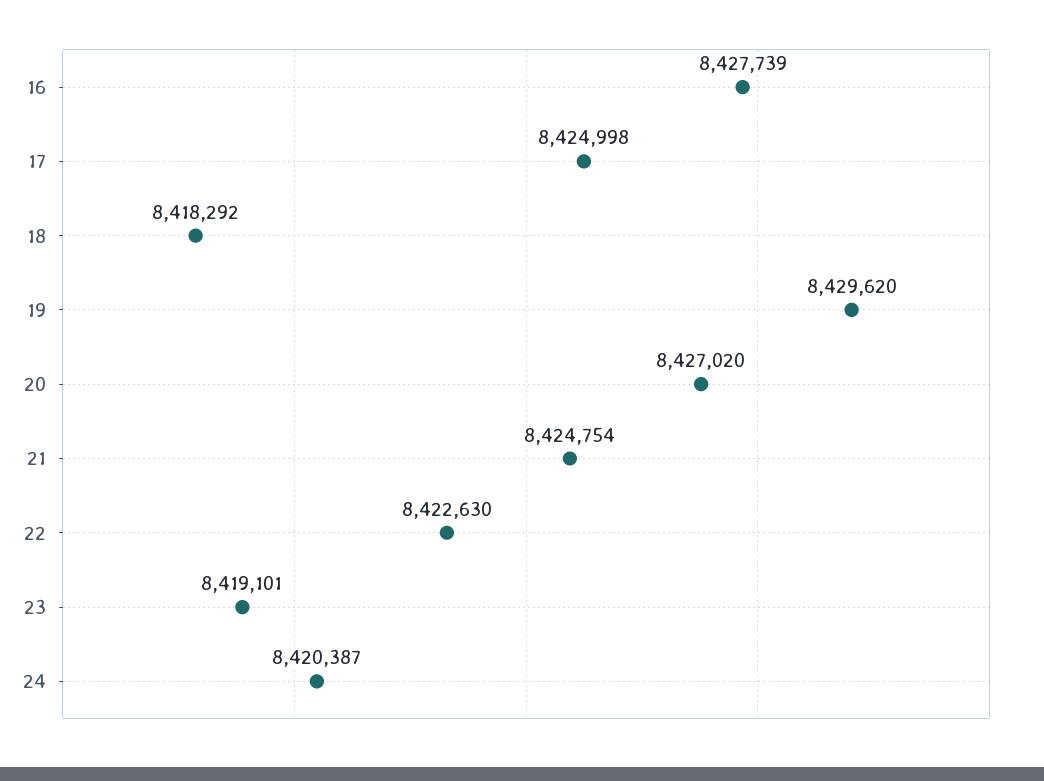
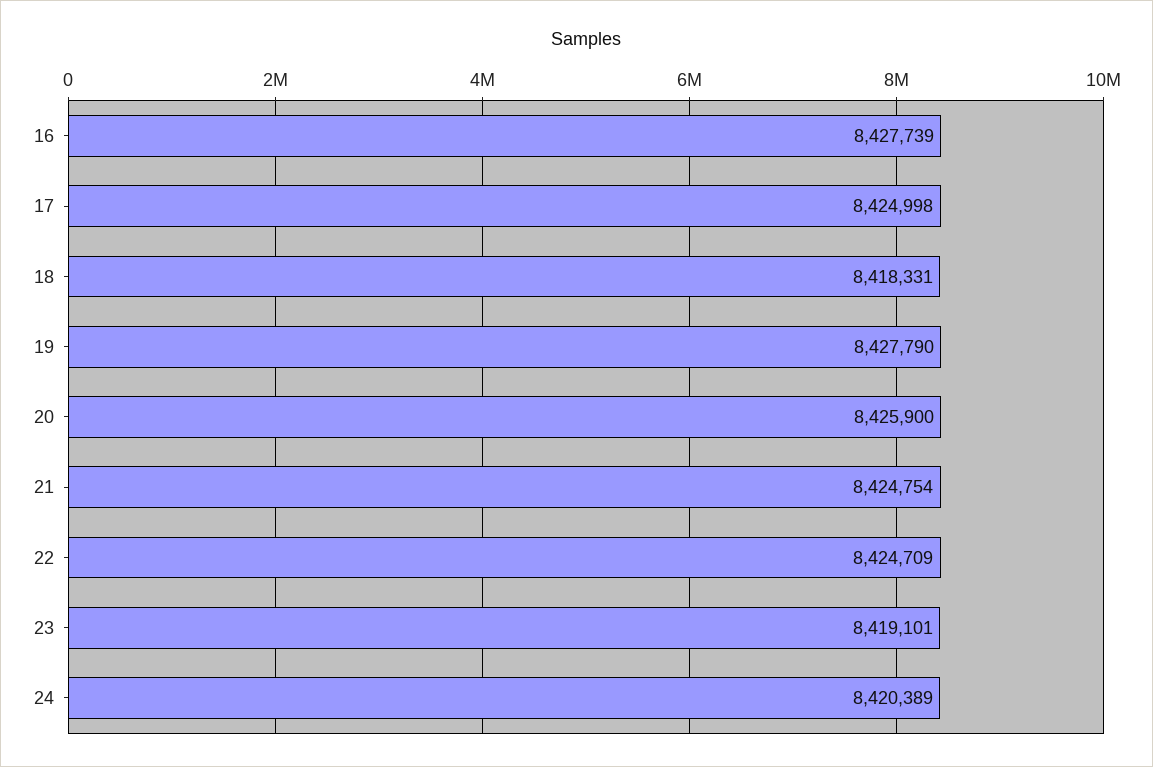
18: 8418292 -> 8418331
19: 8429620 -> 8427790
20: 8427020 -> 8425900
22: 8422630 -> 8424709
24: 8420387 -> 8420389

